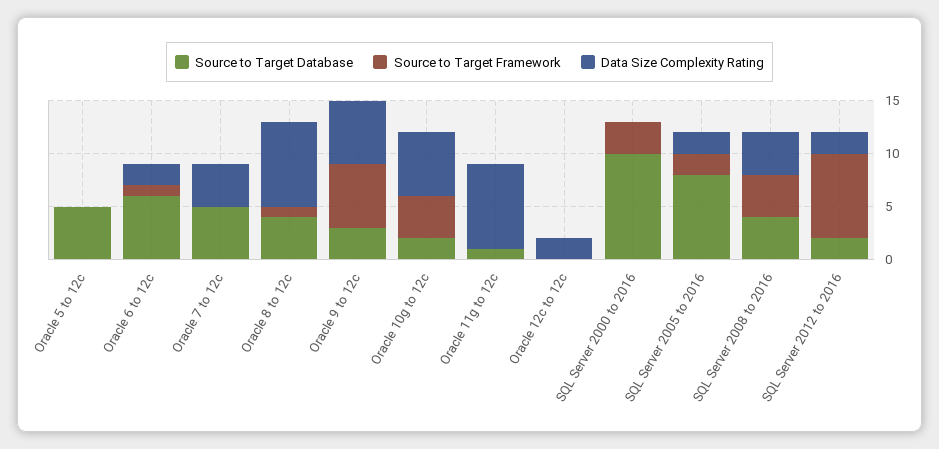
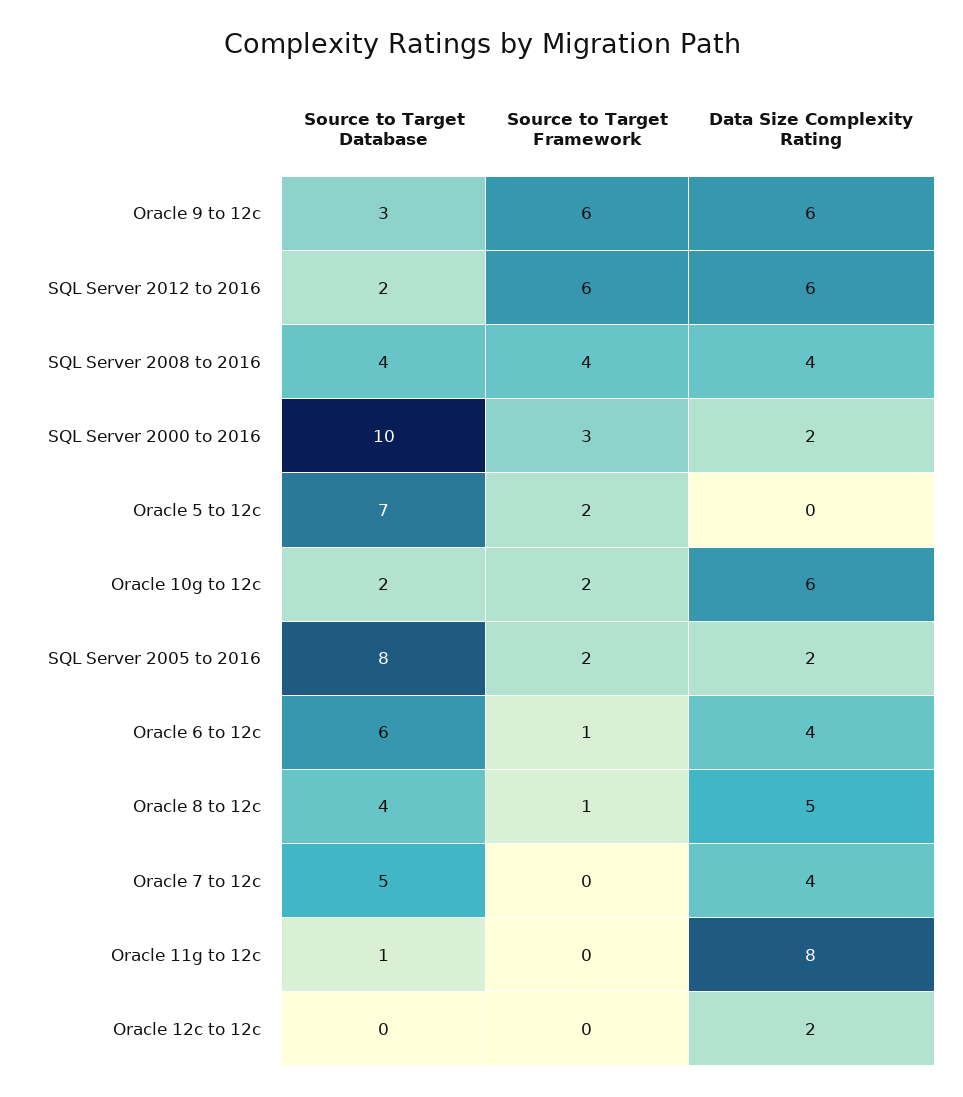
Source to Target Database, Oracle 5 to 12c: 5 -> 7
Source to Target Framework, Oracle 5 to 12c: 0 -> 2
Data Size Complexity Rating, Oracle 6 to 12c: 2 -> 4
Data Size Complexity Rating, Oracle 8 to 12c: 8 -> 5
Source to Target Framework, Oracle 10g to 12c: 4 -> 2
Data Size Complexity Rating, SQL Server 2000 to 2016: 0 -> 2
Source to Target Framework, SQL Server 2012 to 2016: 8 -> 6
Data Size Complexity Rating, SQL Server 2012 to 2016: 2 -> 6

